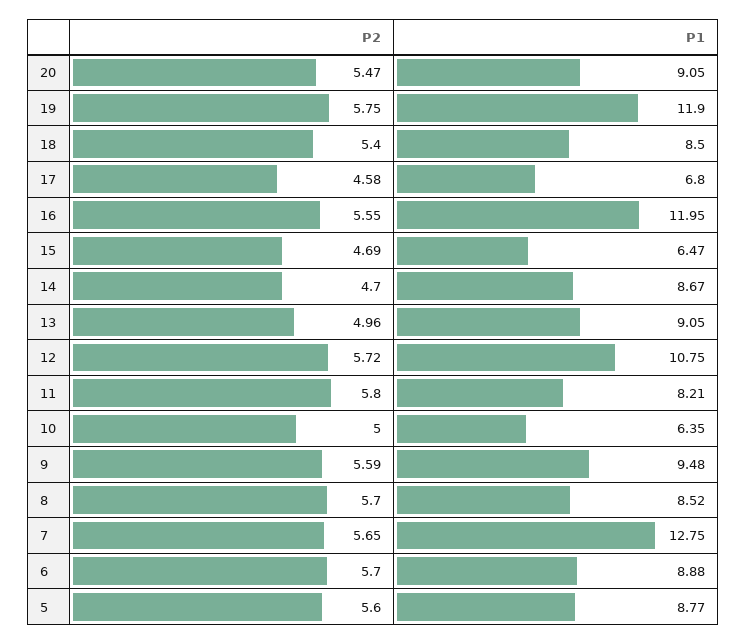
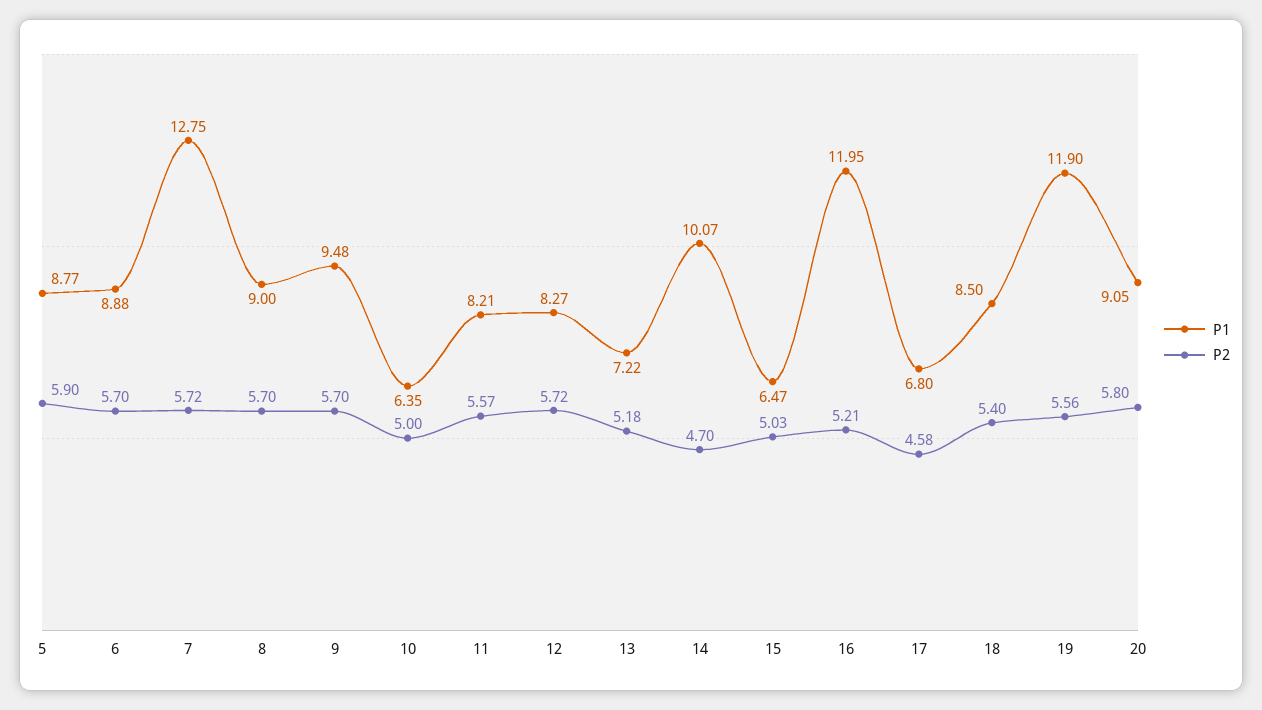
P2, 20: 5.47 -> 5.8
P2, 19: 5.75 -> 5.56
P2, 16: 5.55 -> 5.21
P2, 15: 4.69 -> 5.03
P1, 14: 8.67 -> 10.07
P2, 13: 4.96 -> 5.18
P1, 13: 9.05 -> 7.22
P1, 12: 10.75 -> 8.27
P2, 11: 5.8 -> 5.57
P2, 9: 5.59 -> 5.7
P1, 8: 8.52 -> 9
P2, 7: 5.65 -> 5.72
P2, 5: 5.6 -> 5.9

